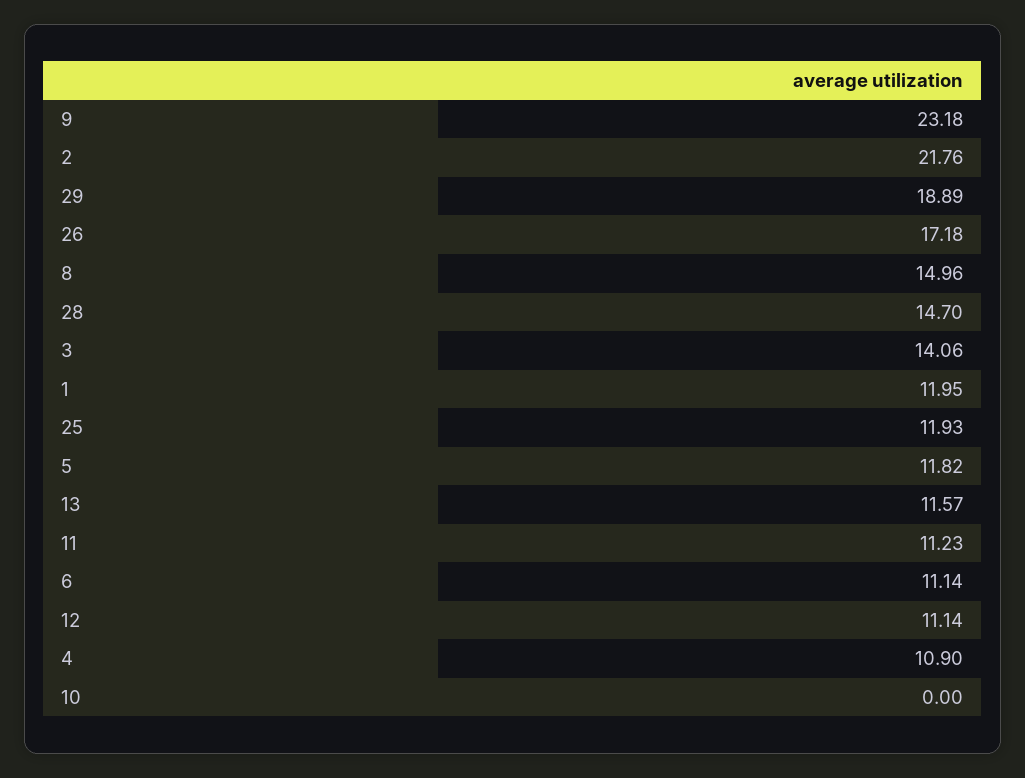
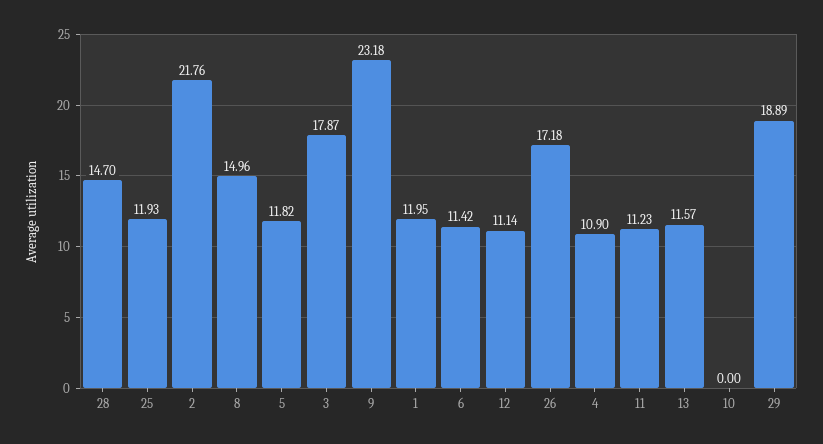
3: 14.06 -> 17.87
6: 11.14 -> 11.42

